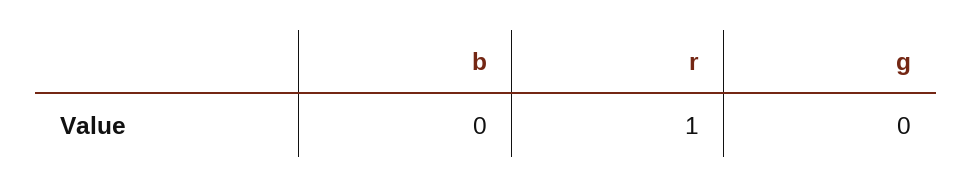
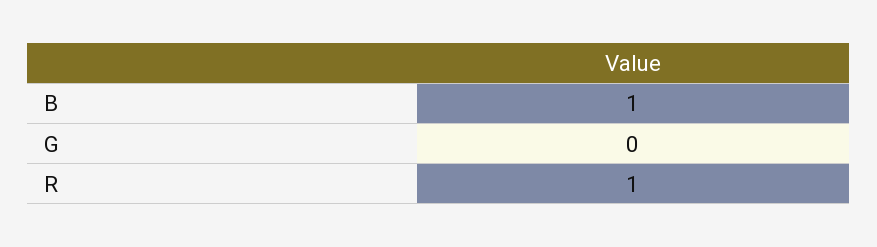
b: 0 -> 1

